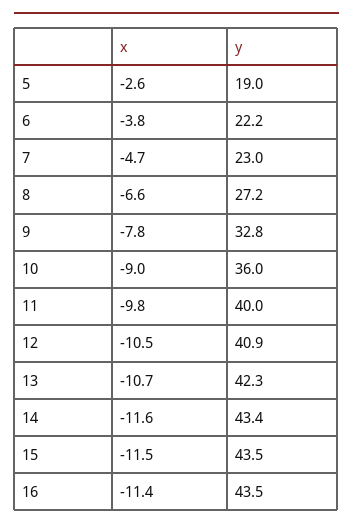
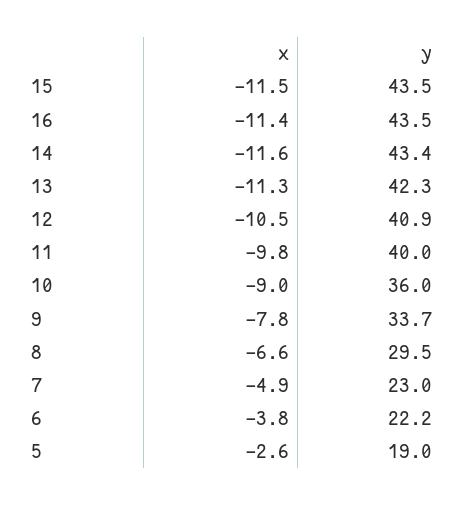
x, 7: -4.7 -> -4.9
y, 8: 27.2 -> 29.5
y, 9: 32.8 -> 33.7
x, 13: -10.7 -> -11.3

